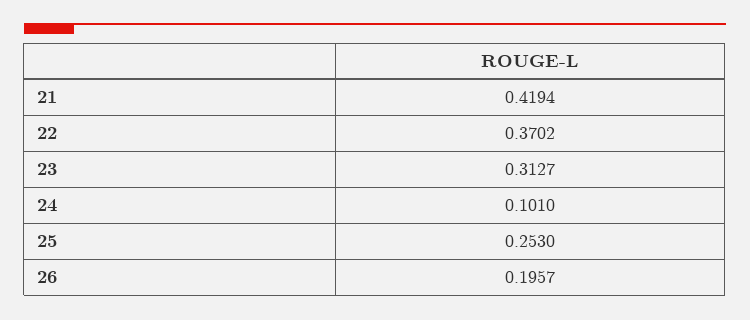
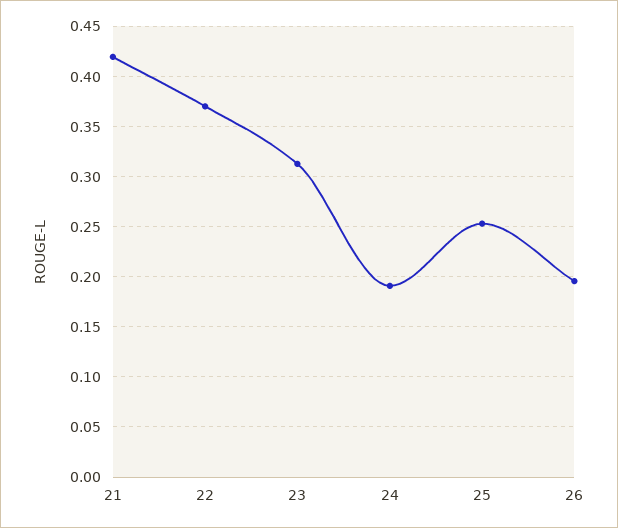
24: 0.101 -> 0.19

